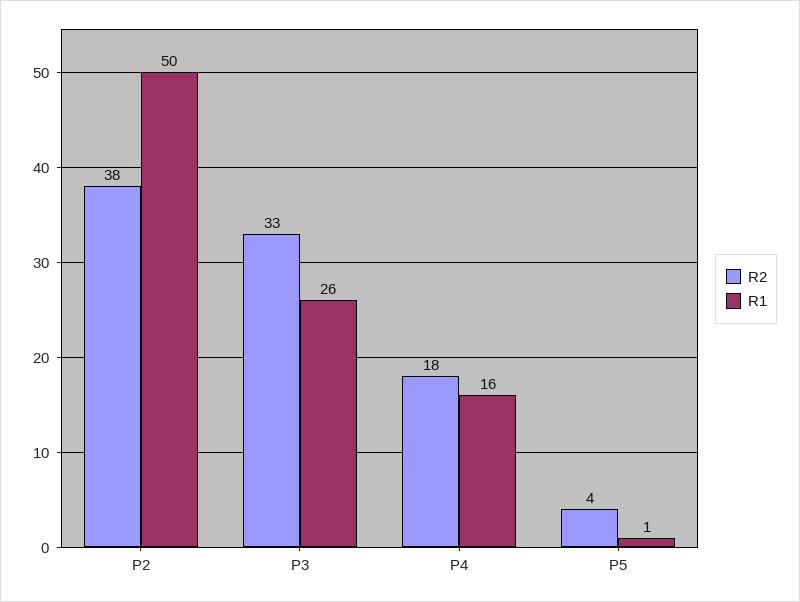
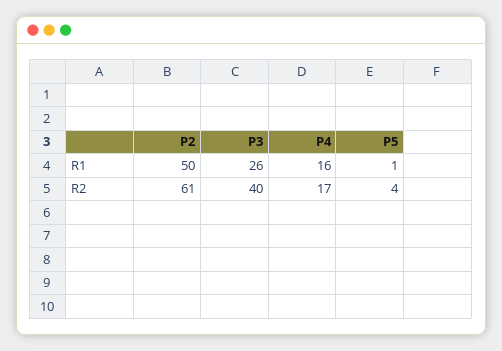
R2, P2: 38 -> 61
R2, P3: 33 -> 40
R2, P4: 18 -> 17

